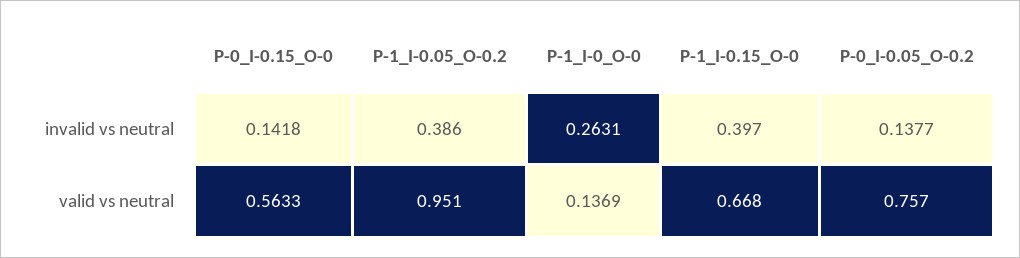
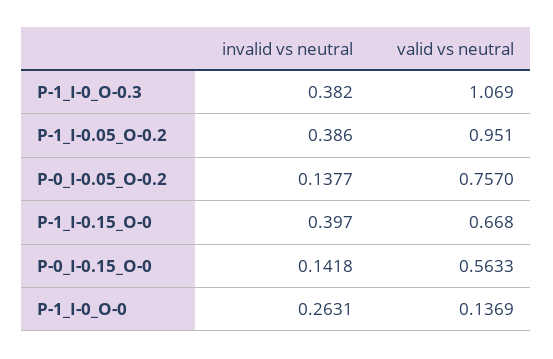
P-1_I-0_O-0.3, invalid vs neutral: none -> 0.382
P-1_I-0_O-0.3, valid vs neutral: none -> 1.069

